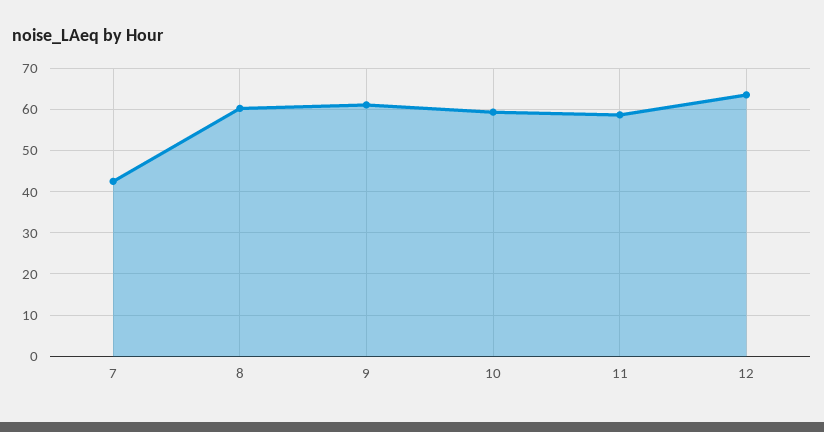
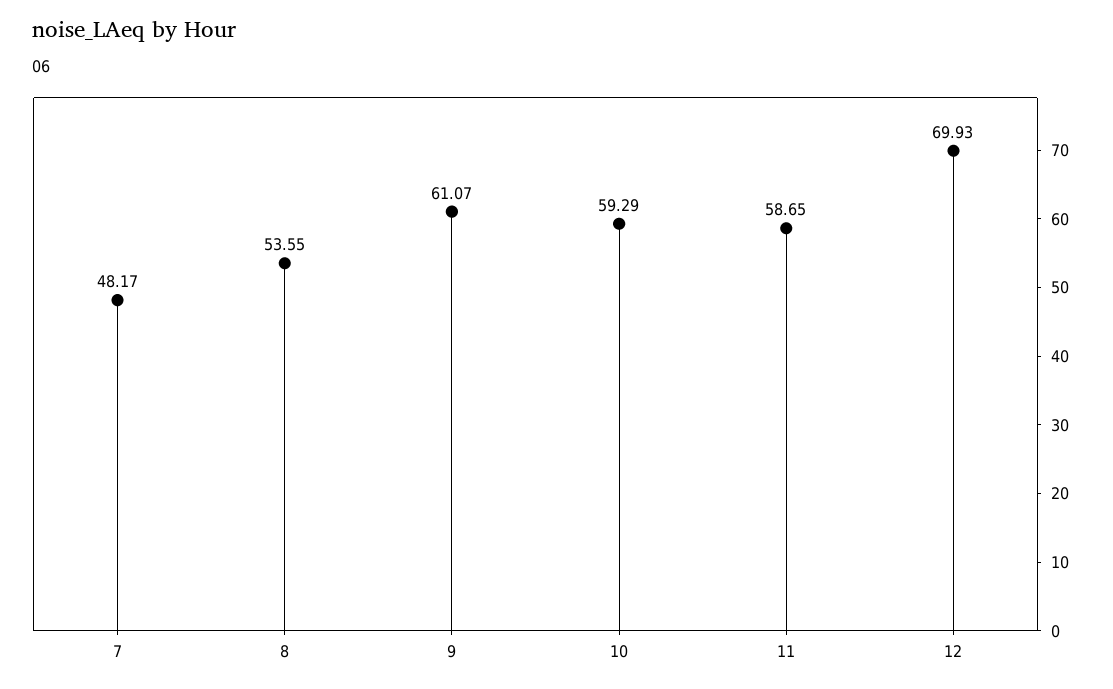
7: 42 -> 48.17
8: 60 -> 53.55
12: 64 -> 69.93

